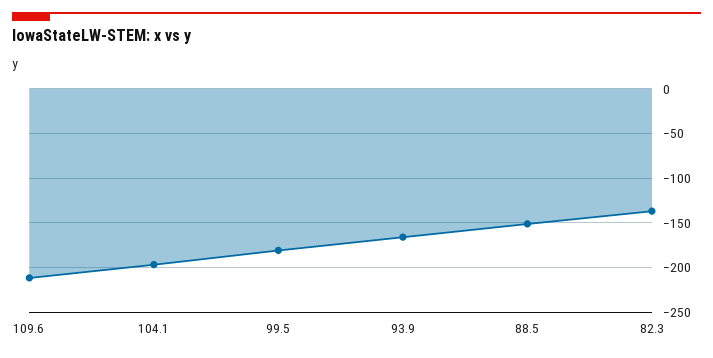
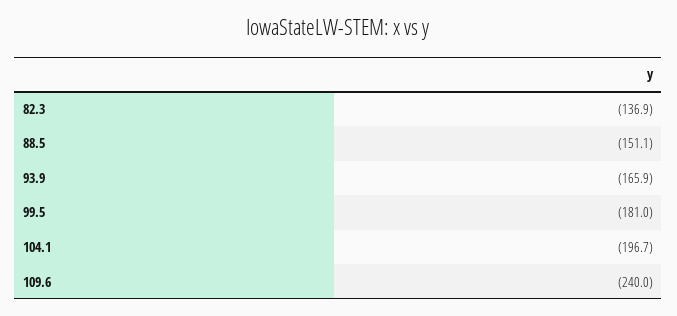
109.6: -210 -> -240

